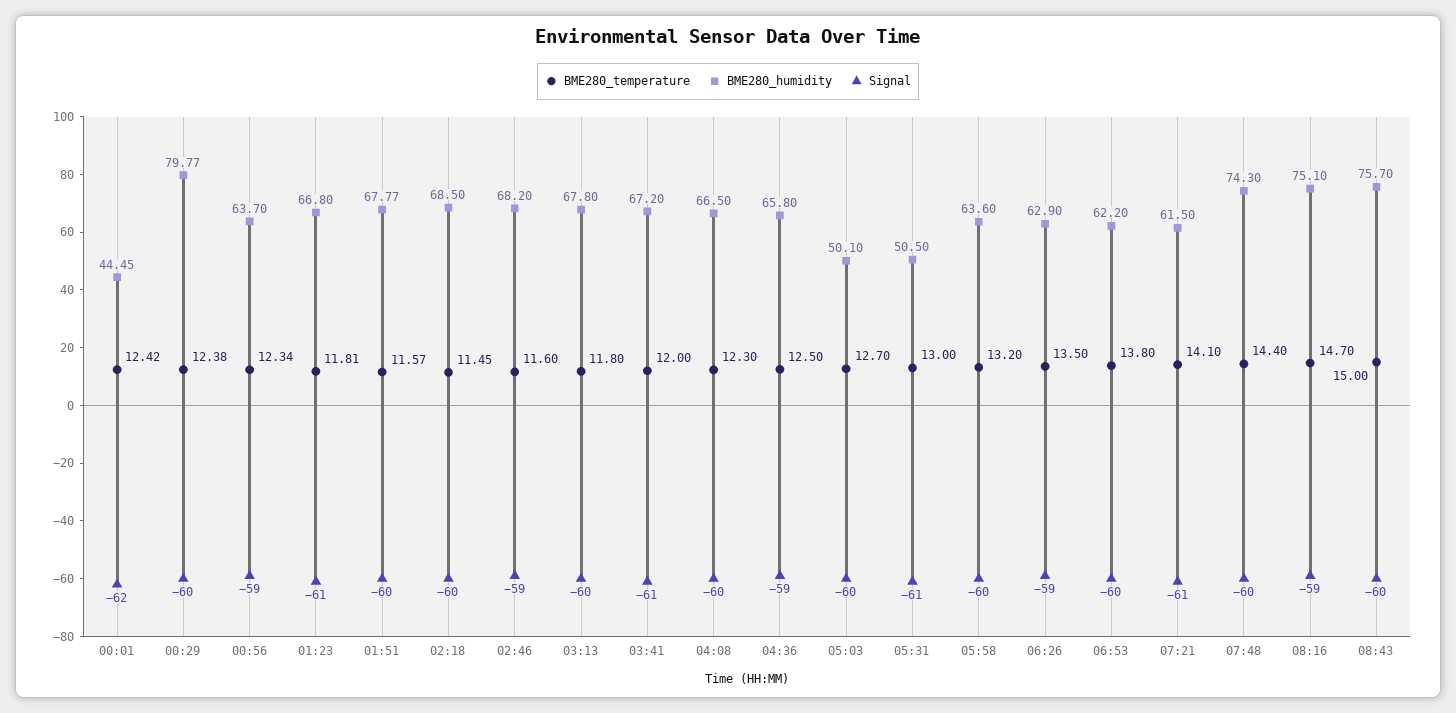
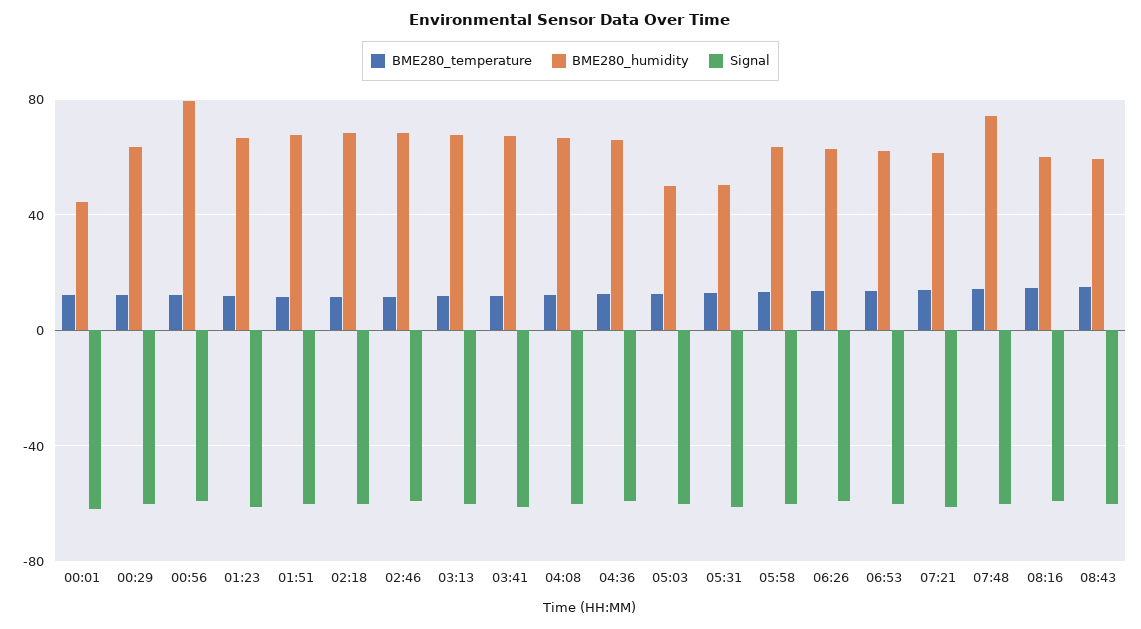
BME280_humidity, 00:29: 79.77 -> 65
BME280_humidity, 00:56: 63.7 -> 80
BME280_humidity, 08:16: 75.1 -> 60
BME280_humidity, 08:43: 75.7 -> 60

